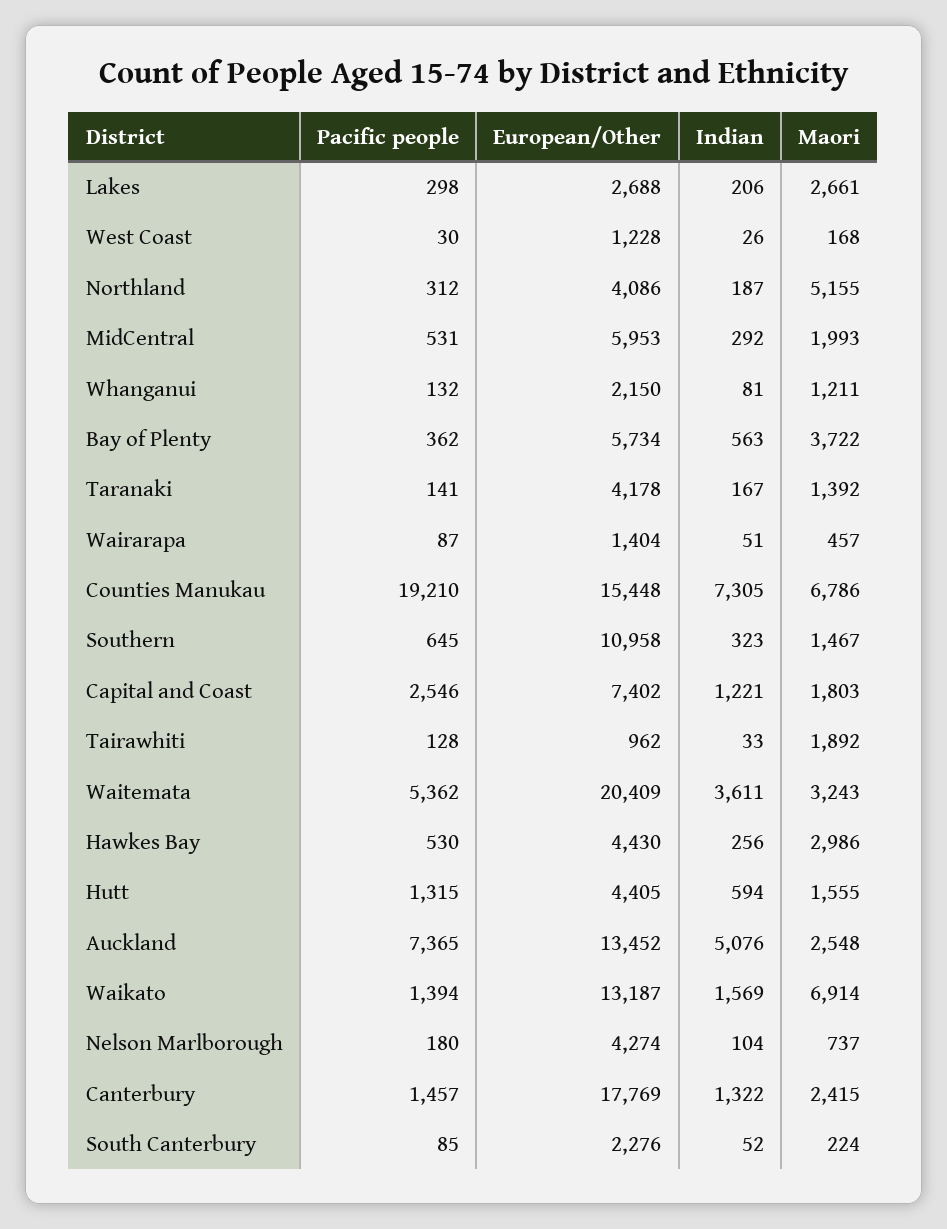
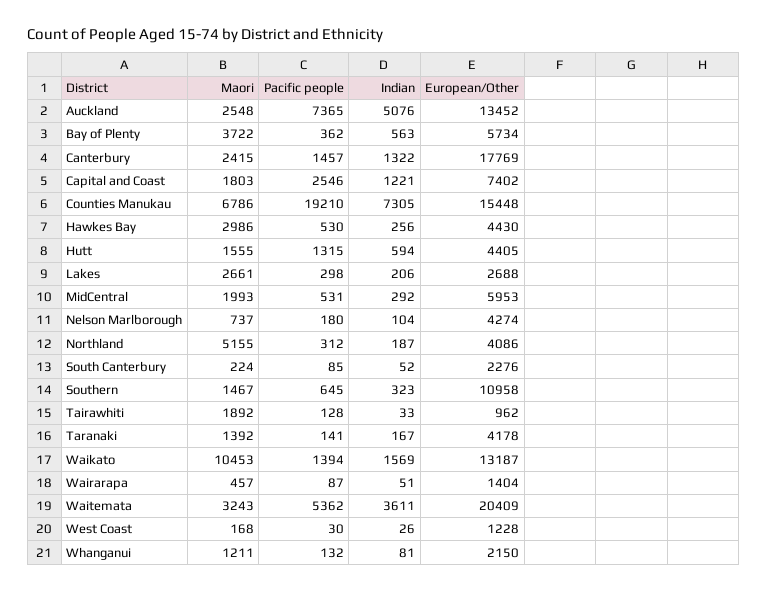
Maori, Waikato: 6914 -> 10453

